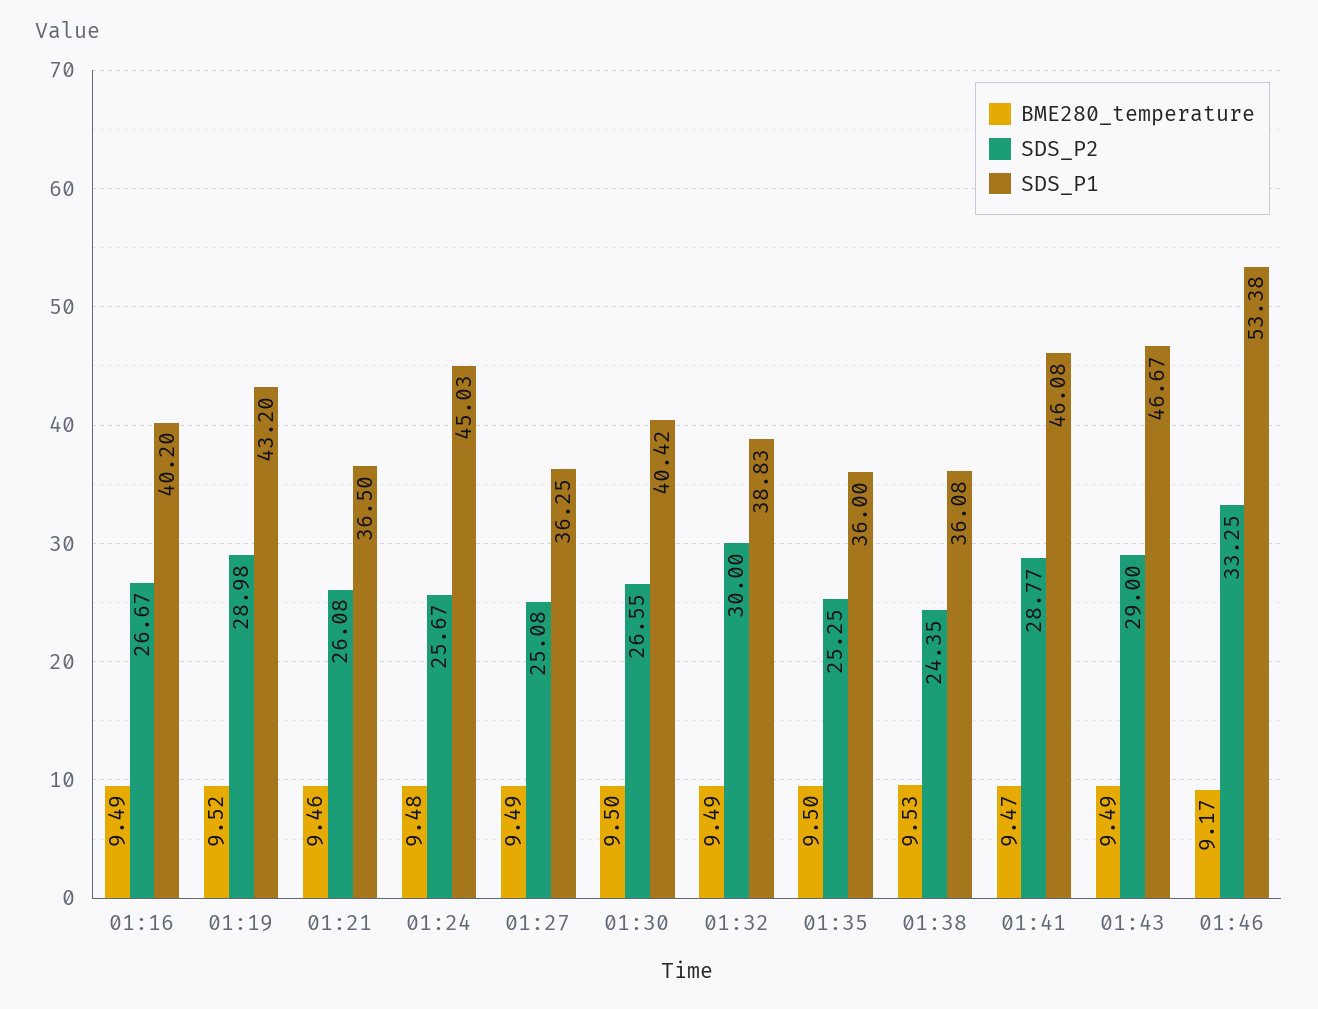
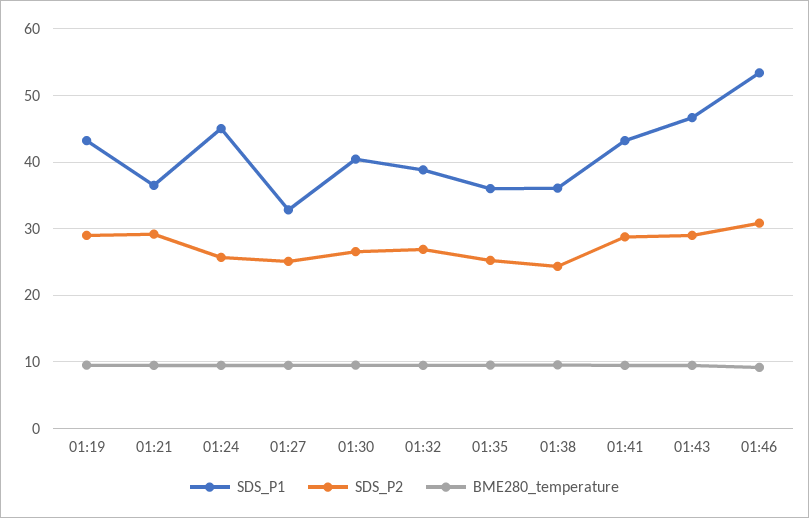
BME280_temperature, 01:16: 9.49 -> none
SDS_P2, 01:16: 26.67 -> none
SDS_P1, 01:16: 40.2 -> none
SDS_P2, 01:21: 26.08 -> 29
SDS_P1, 01:27: 36.25 -> 33
SDS_P2, 01:32: 30 -> 27
SDS_P1, 01:41: 46.08 -> 43
SDS_P2, 01:46: 33.25 -> 31

